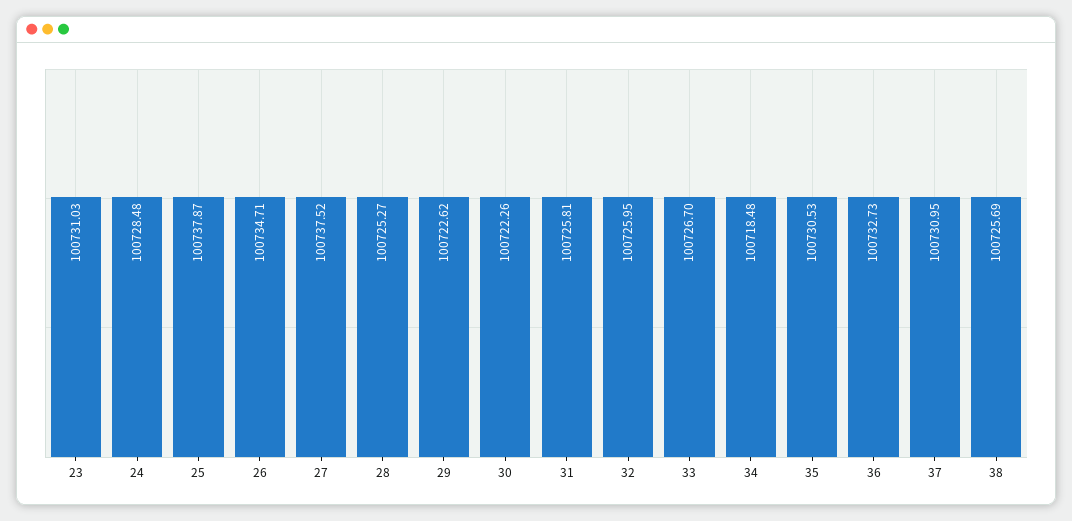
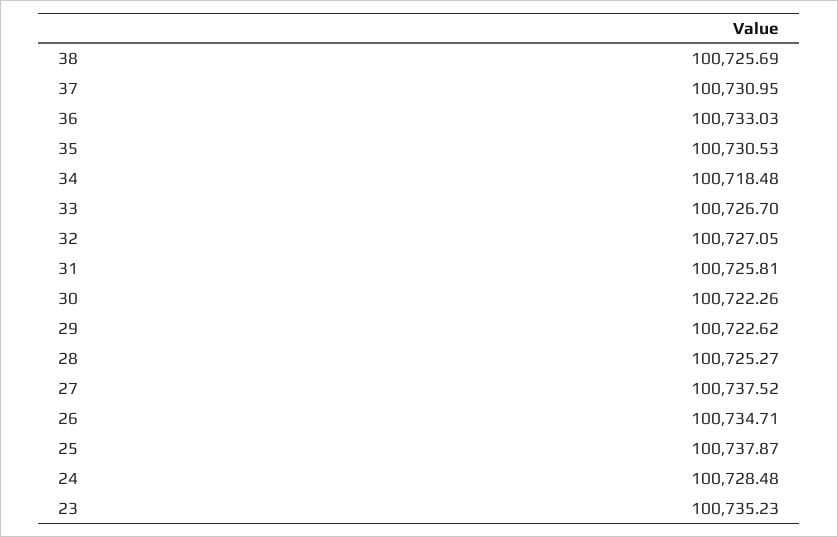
23: 100731.03 -> 100735.23
32: 100725.95 -> 100727.05
36: 100732.73 -> 100733.03

